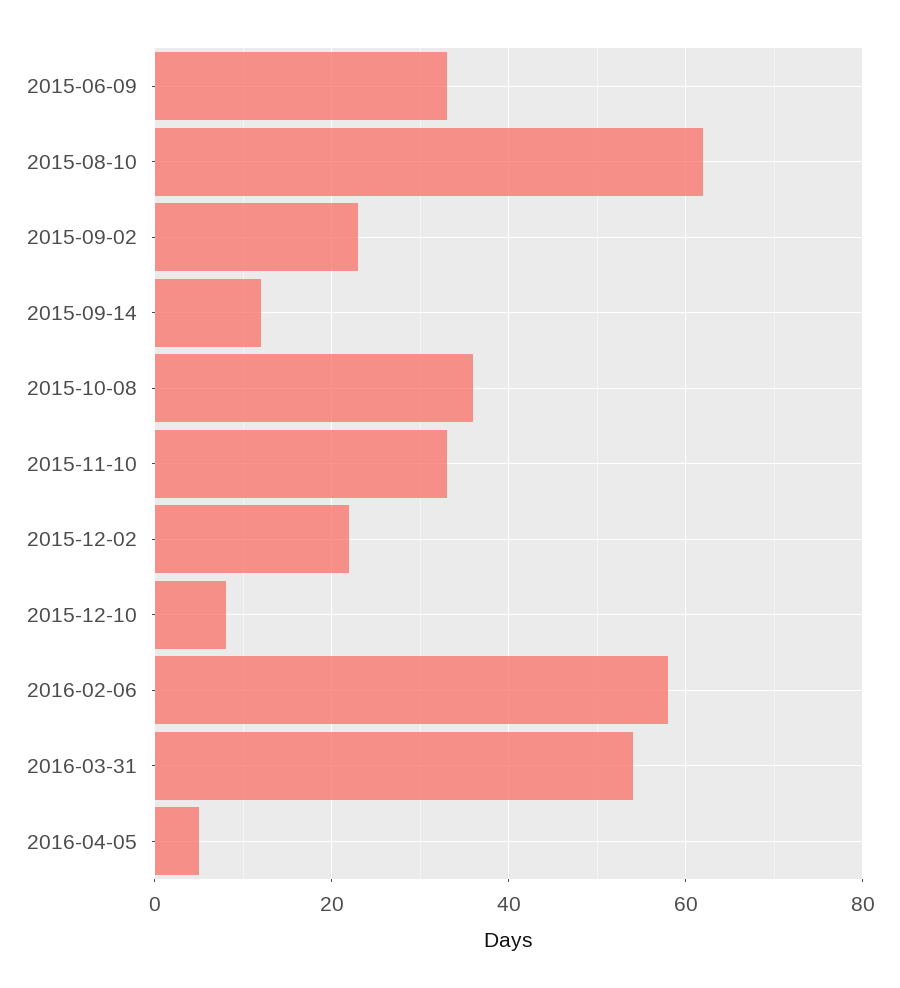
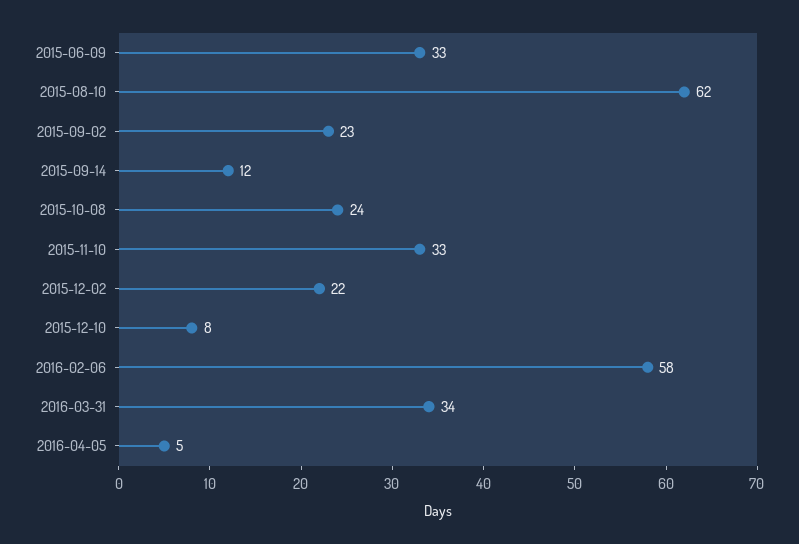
2015-10-08: 35 -> 24
2016-03-31: 55 -> 34

